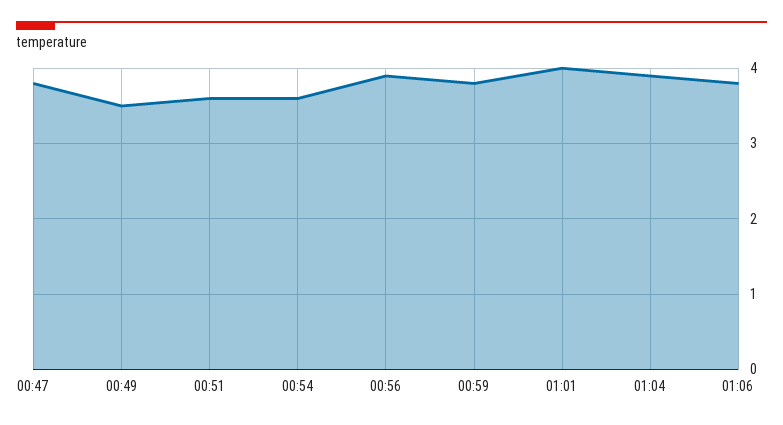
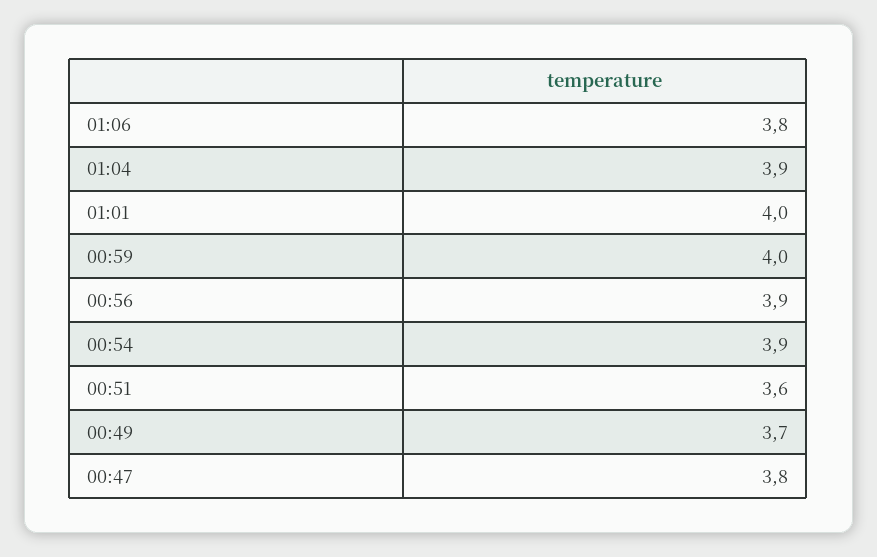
00:49: 3.5 -> 3.7
00:54: 3.6 -> 3.9
00:59: 3.8 -> 4

